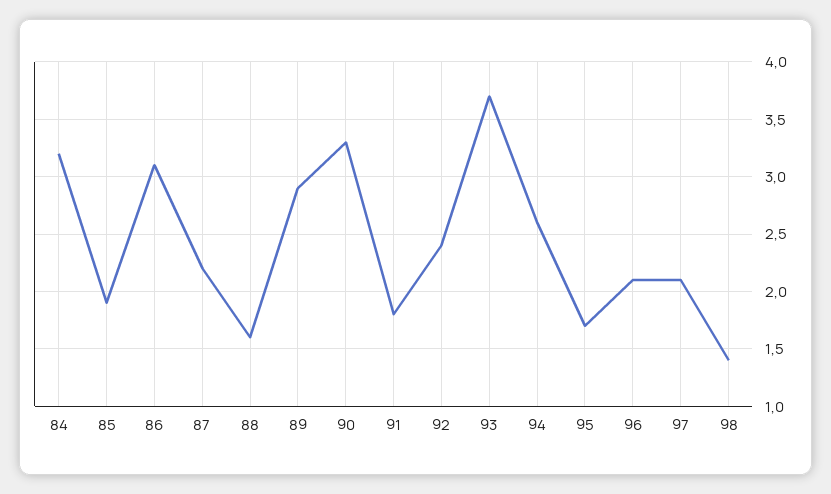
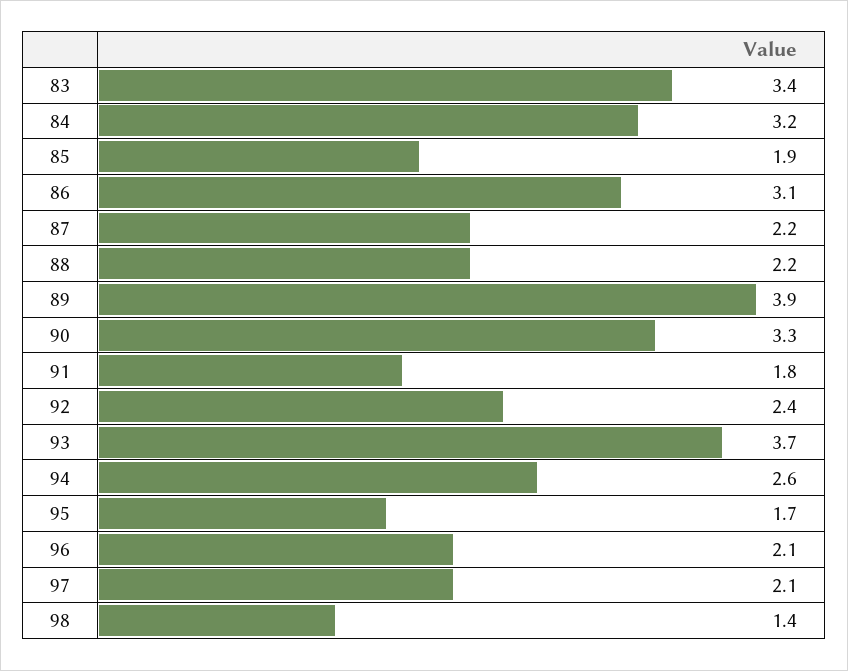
88: 1.6 -> 2.2
89: 2.9 -> 3.9
83: none -> 3.4

